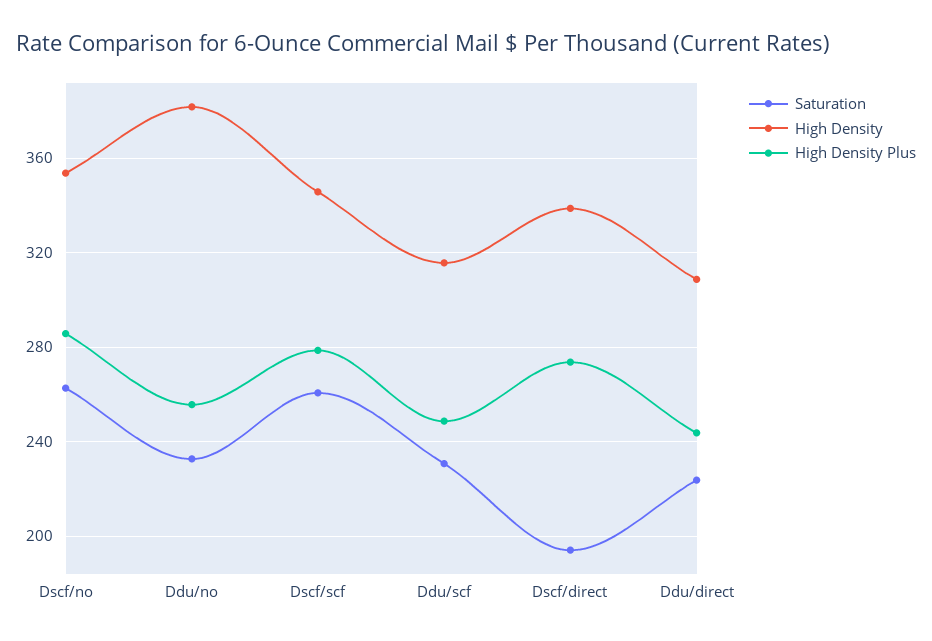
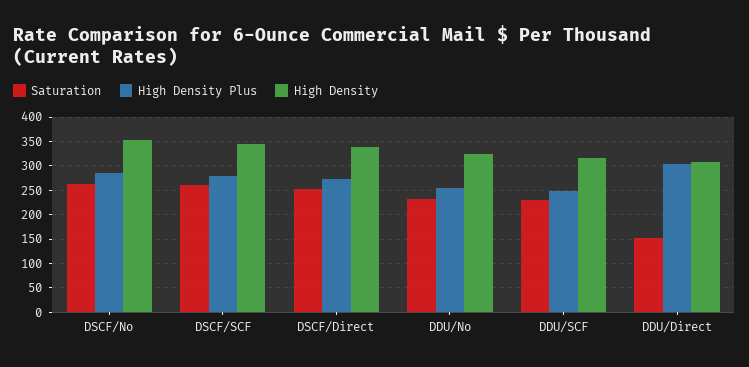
High Density, Ddu/no: 380 -> 325
Saturation, Dscf/direct: 195 -> 250
Saturation, Ddu/direct: 225 -> 150
High Density Plus, Ddu/direct: 245 -> 300

